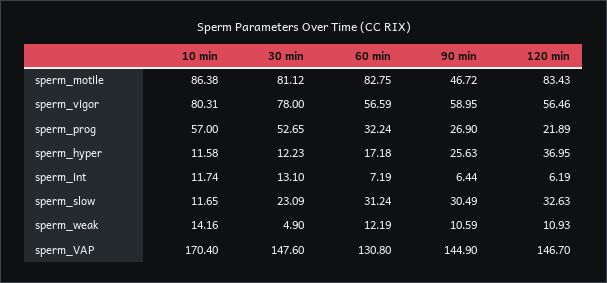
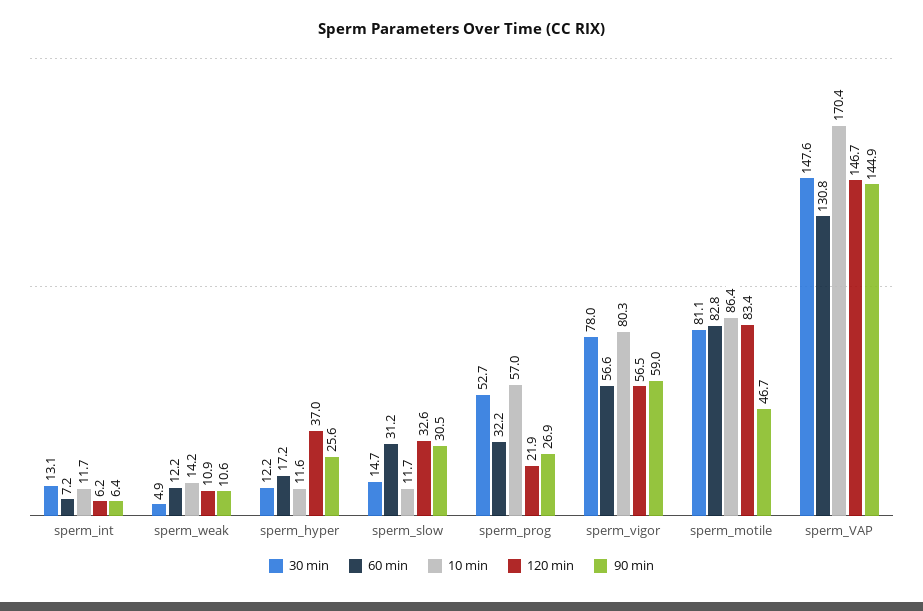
30 min, sperm_slow: 23.09 -> 14.7

